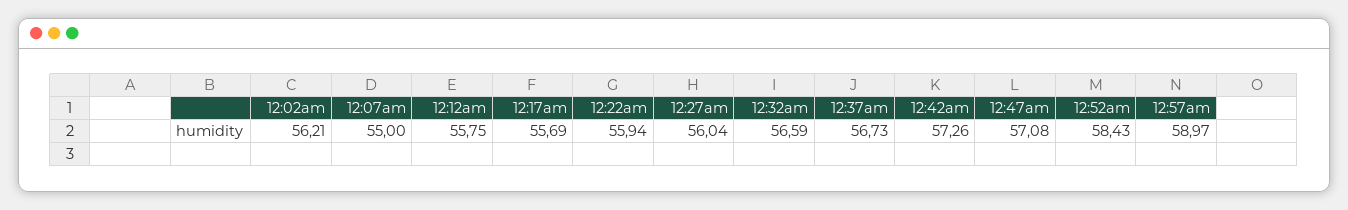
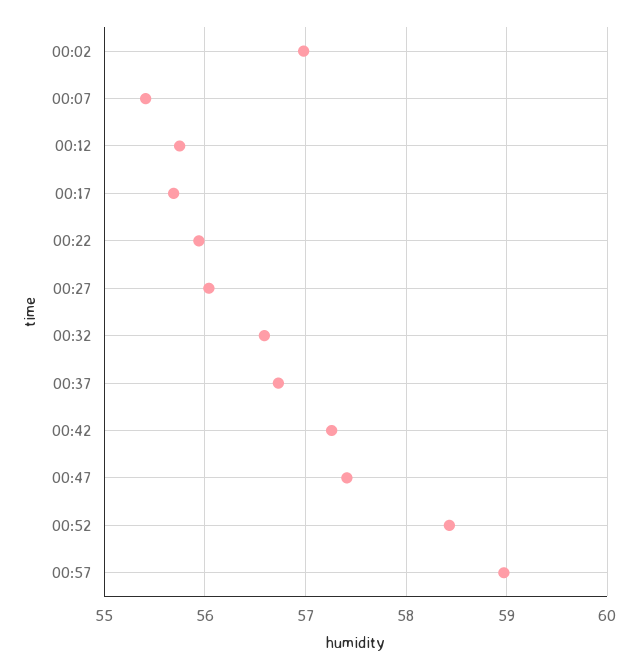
12:02am: 56.21 -> 57
12:07am: 55 -> 55.4
12:47am: 57.08 -> 57.4

